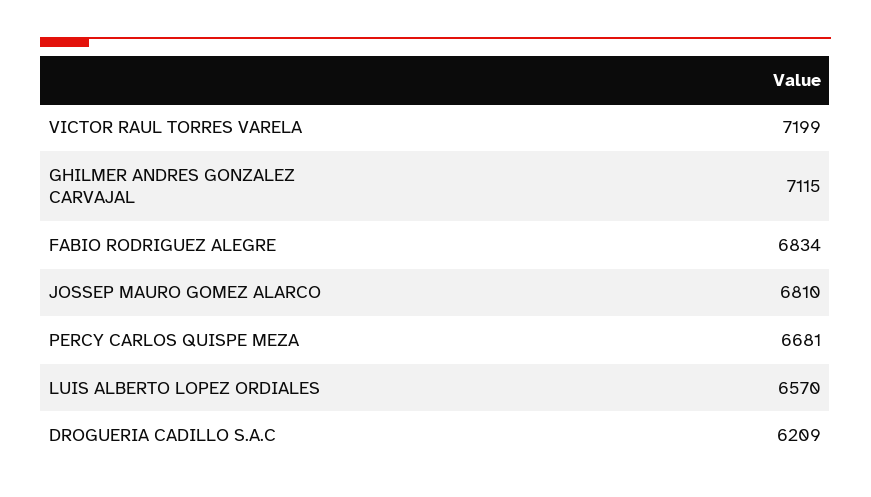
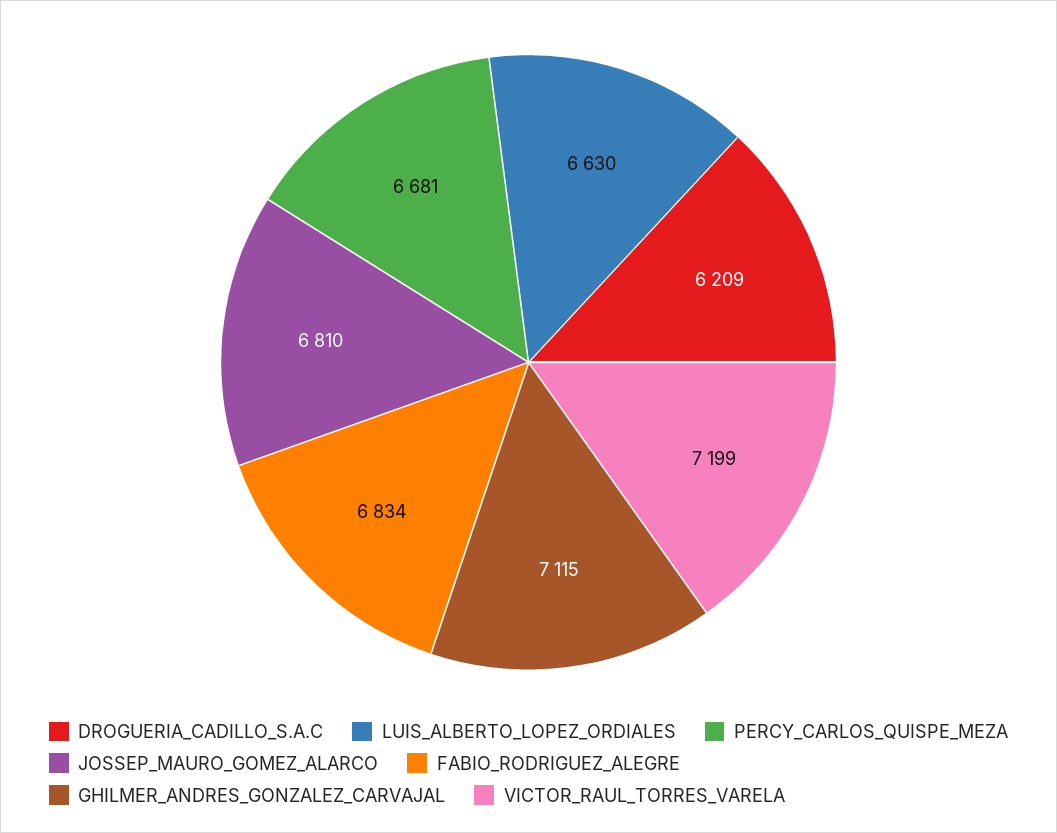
LUIS ALBERTO LOPEZ ORDIALES: 6570 -> 6630

